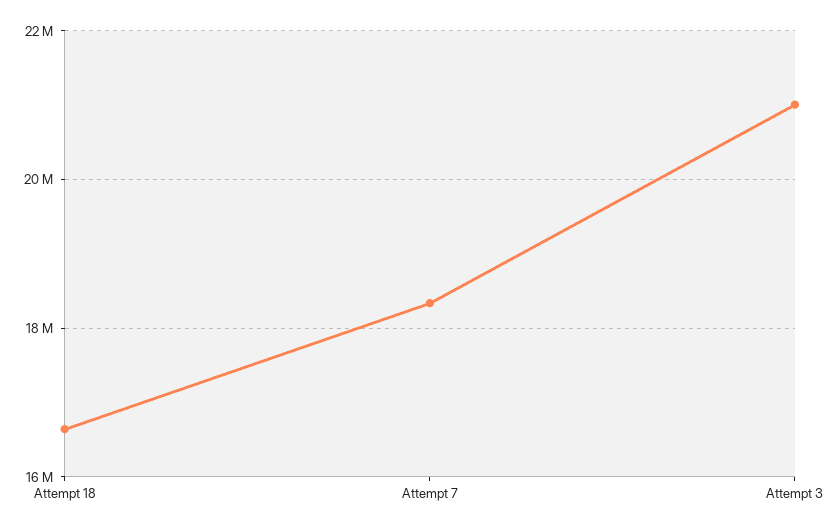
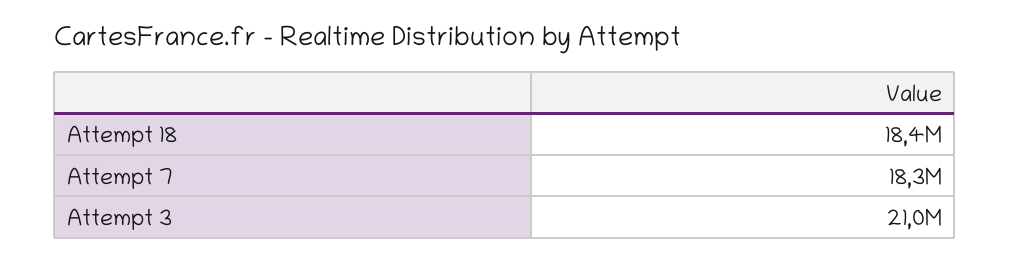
Attempt 18: 16600000 -> 18400000

